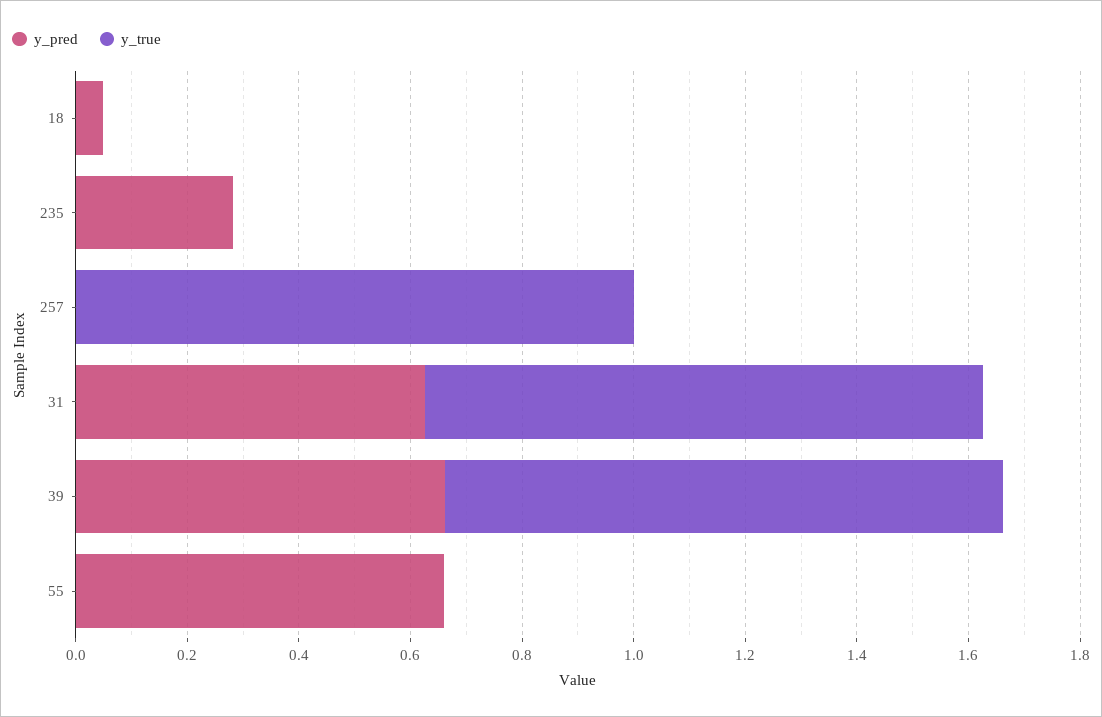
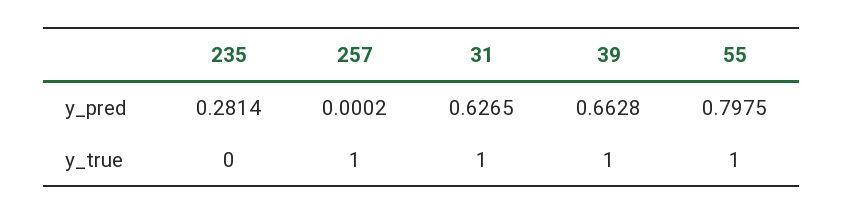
y_pred, 18: 0.05 -> none
y_true, 18: 0 -> none
y_pred, 55: 0.65 -> 0.7975
y_true, 55: 0 -> 1

